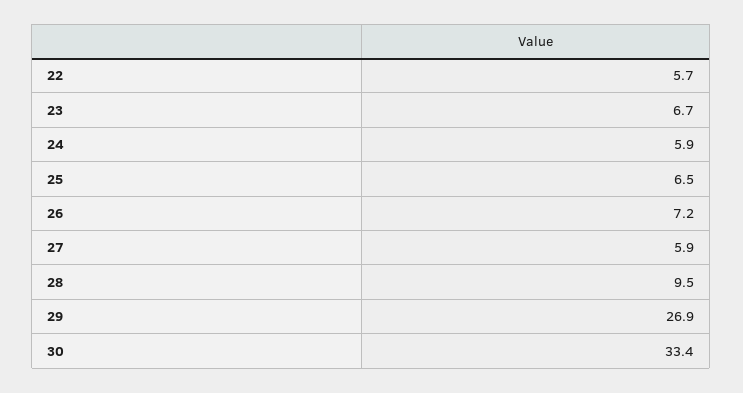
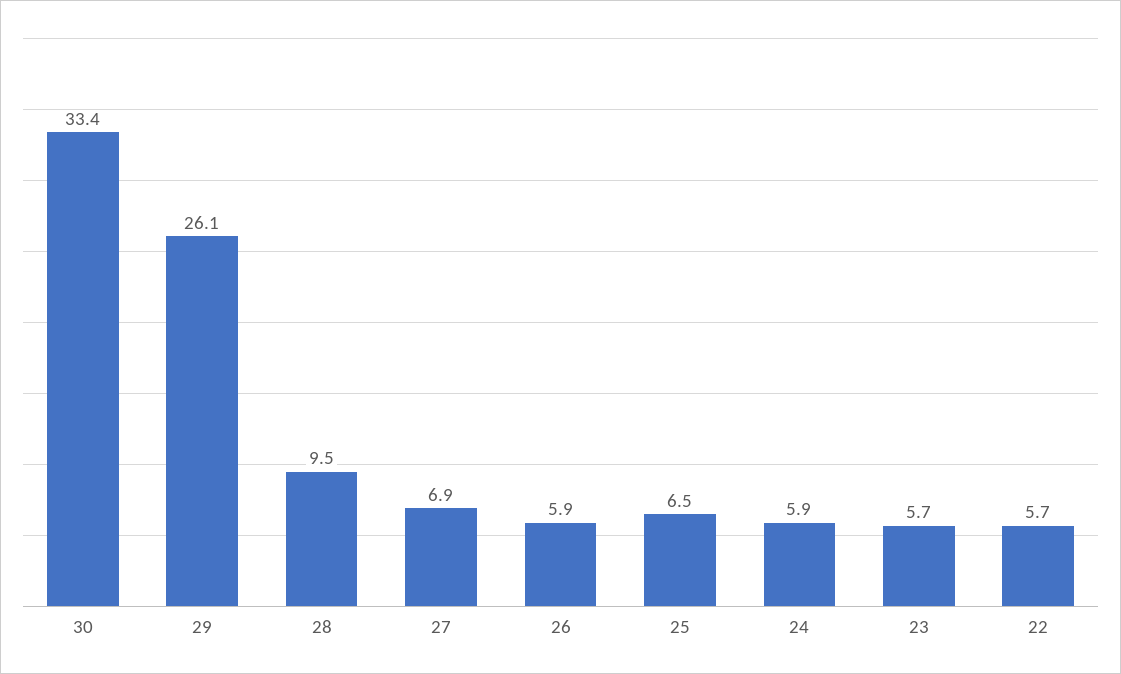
23: 6.7 -> 5.7
26: 7.2 -> 5.9
27: 5.9 -> 6.9
29: 26.9 -> 26.1

